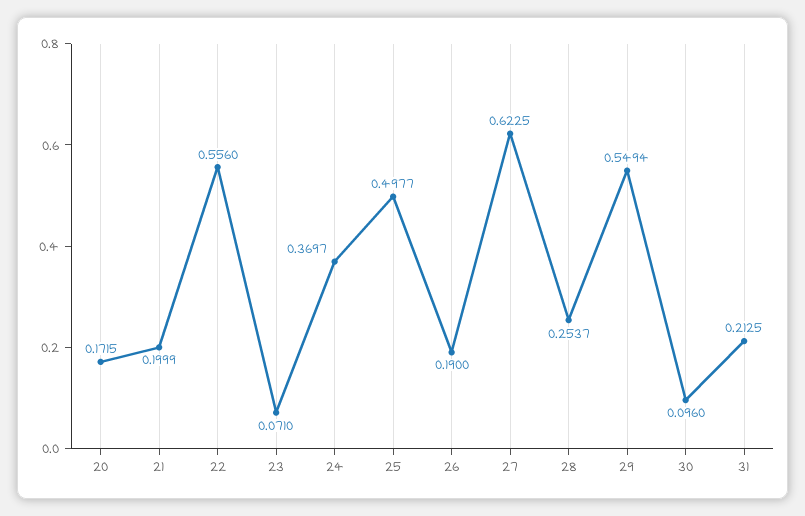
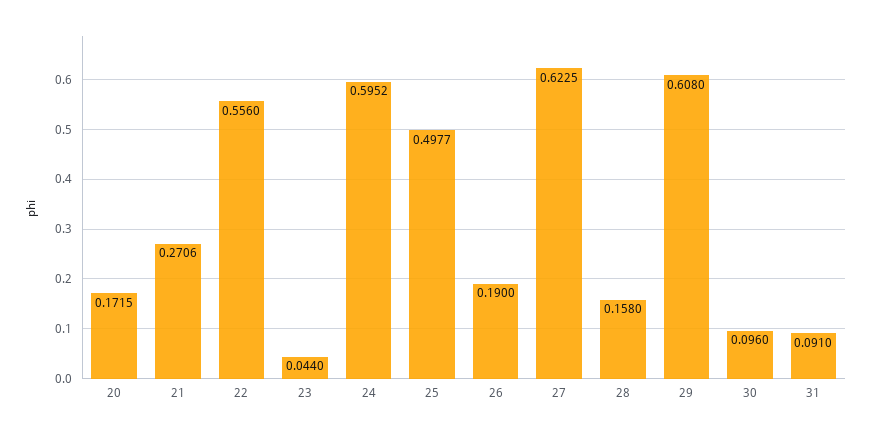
21: 0.1999 -> 0.2706
23: 0.071 -> 0.044
24: 0.3697 -> 0.5952
28: 0.2537 -> 0.158
29: 0.5494 -> 0.608
31: 0.2125 -> 0.091

